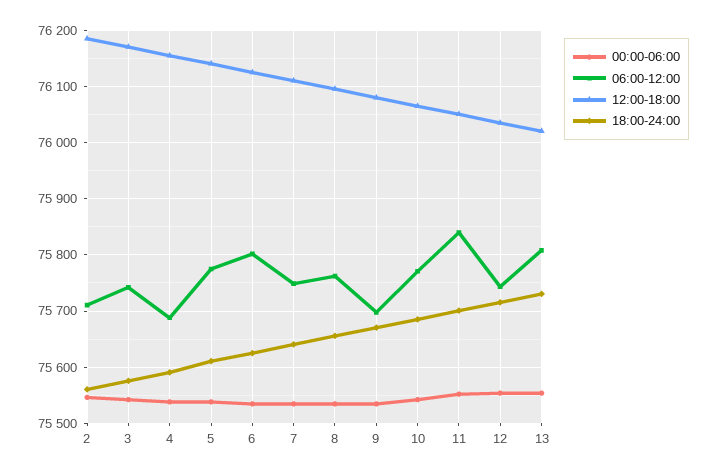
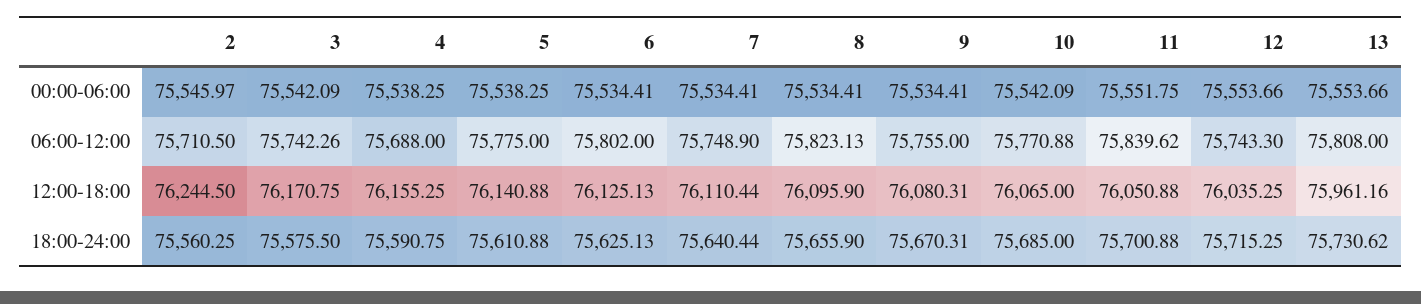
12:00-18:00, 2: 76180 -> 76244.5
06:00-12:00, 8: 75760 -> 75823.13
06:00-12:00, 9: 75700 -> 75755
12:00-18:00, 13: 76020 -> 75961.16

